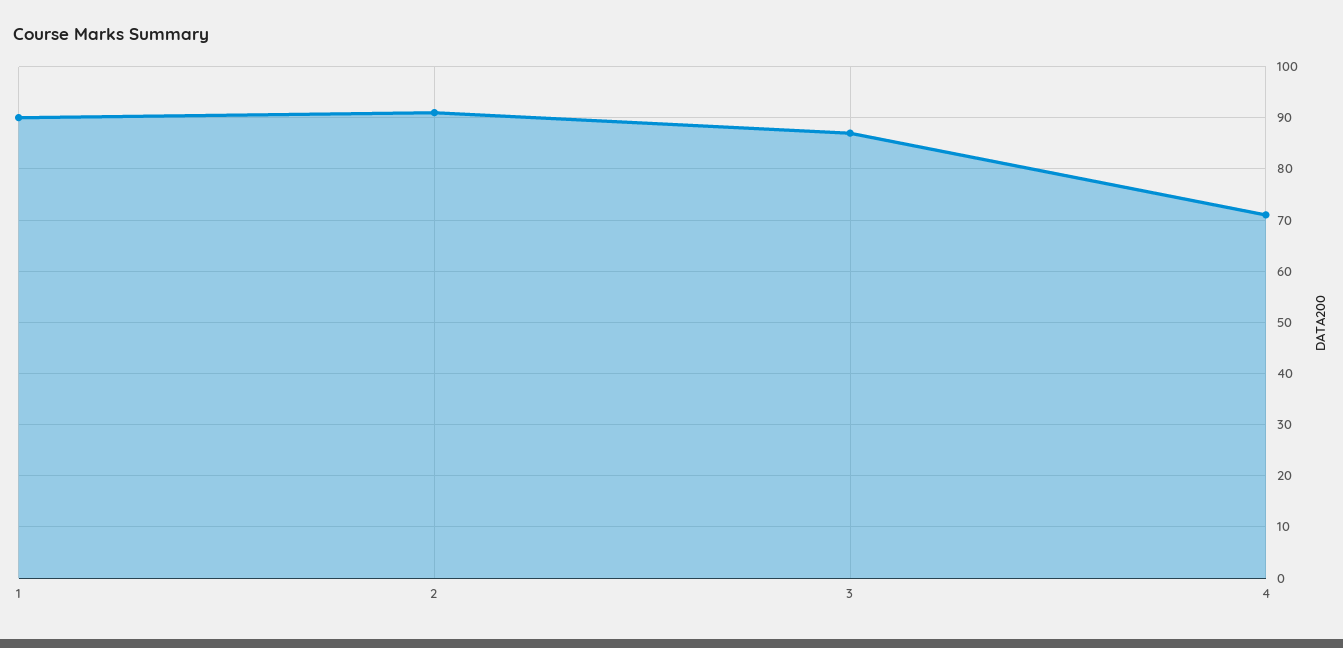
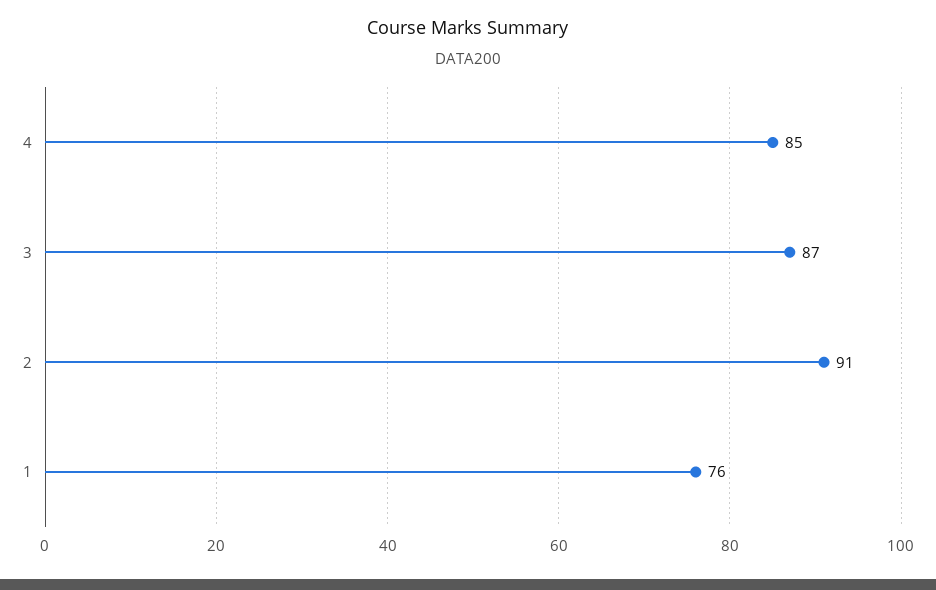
1: 90 -> 76
4: 70 -> 85

